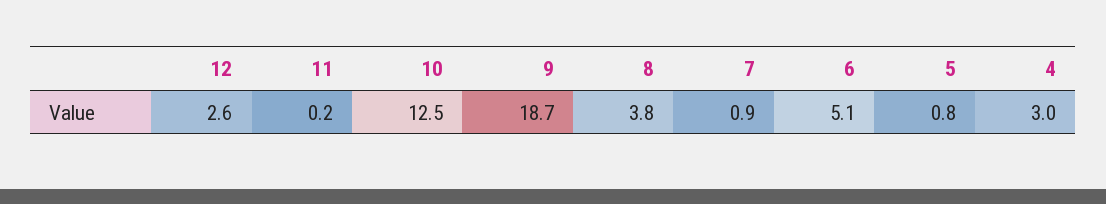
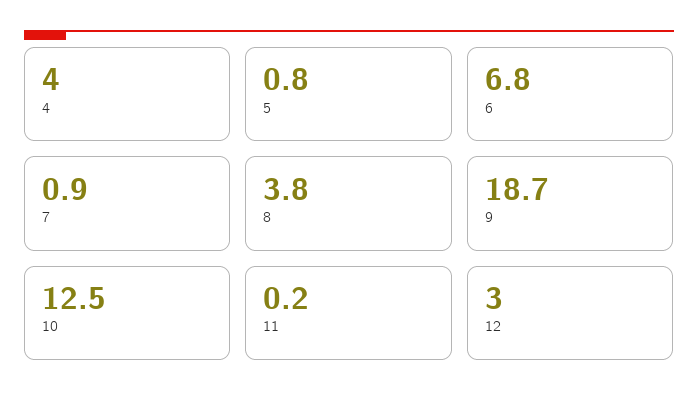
12: 2.6 -> 3
6: 5.1 -> 6.8
4: 3 -> 4

